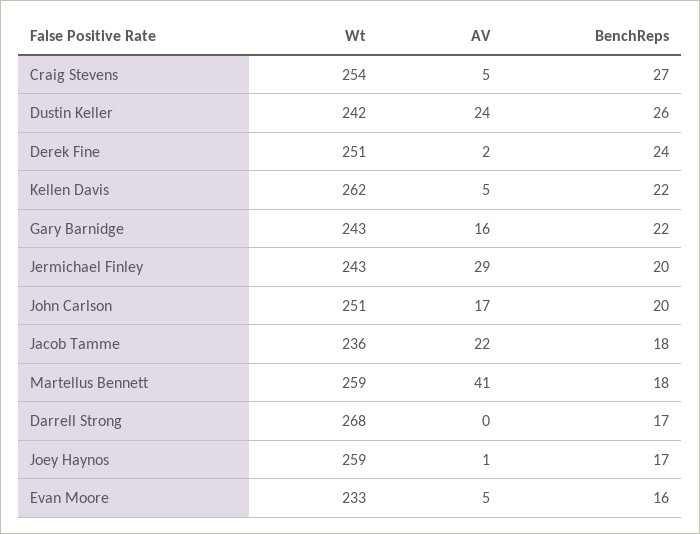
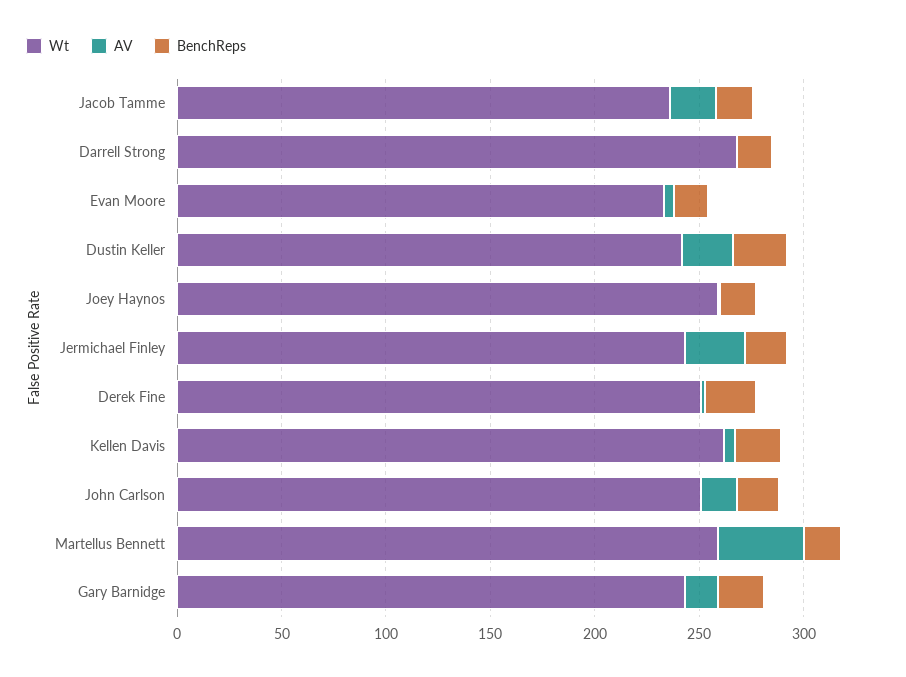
Wt, Craig Stevens: 254 -> none
AV, Craig Stevens: 5 -> none
BenchReps, Craig Stevens: 27 -> none

